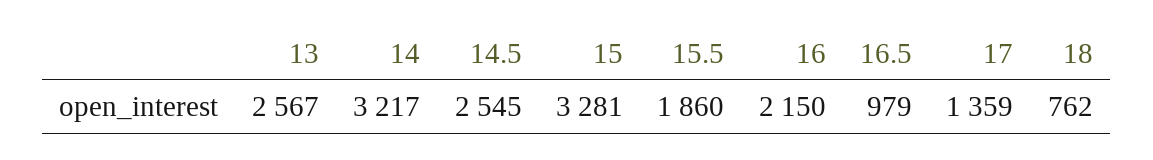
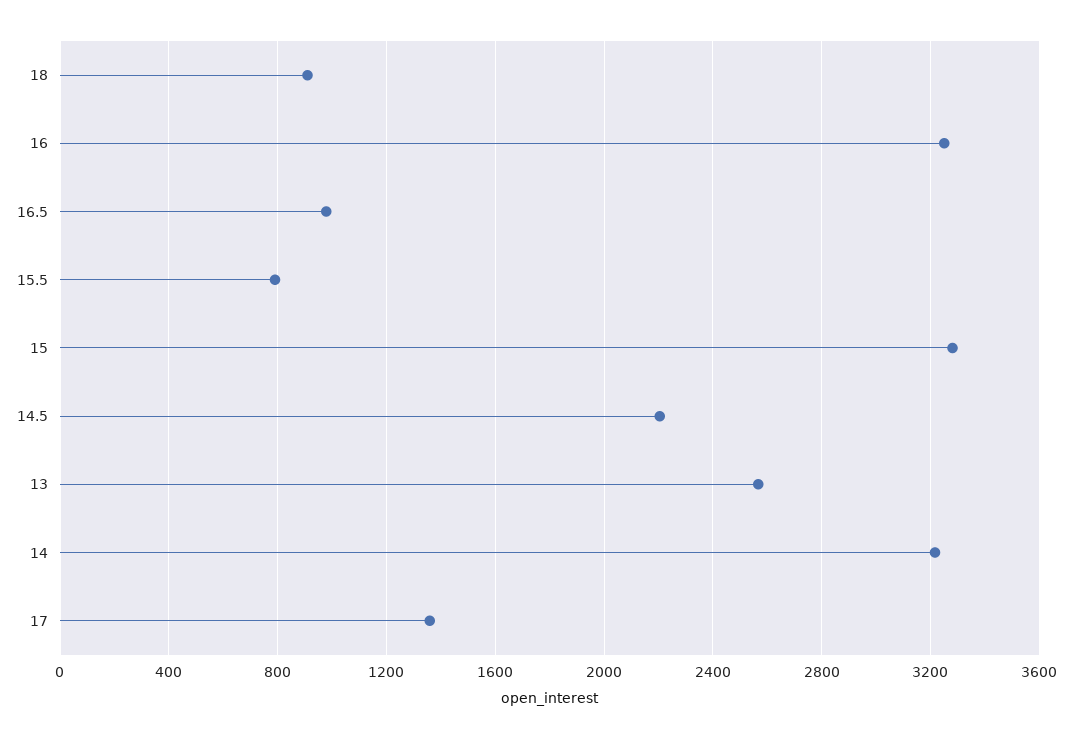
14.5: 2545 -> 2200
15.5: 1860 -> 800
16: 2150 -> 3250
18: 762 -> 900

